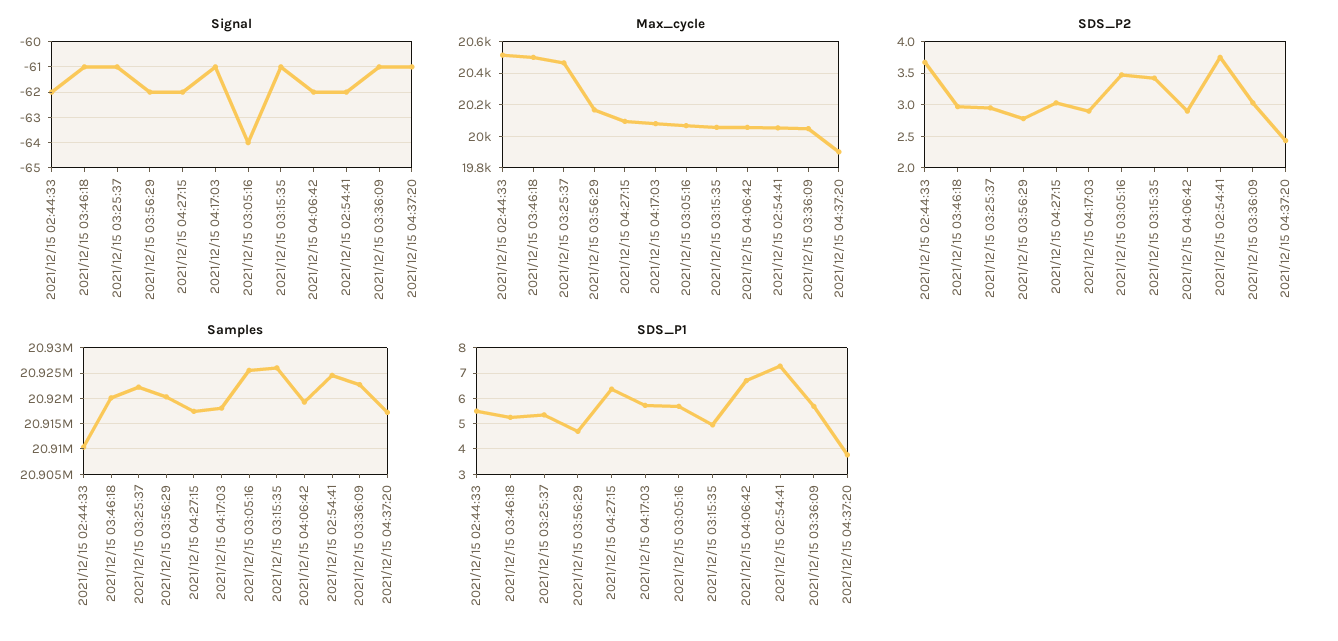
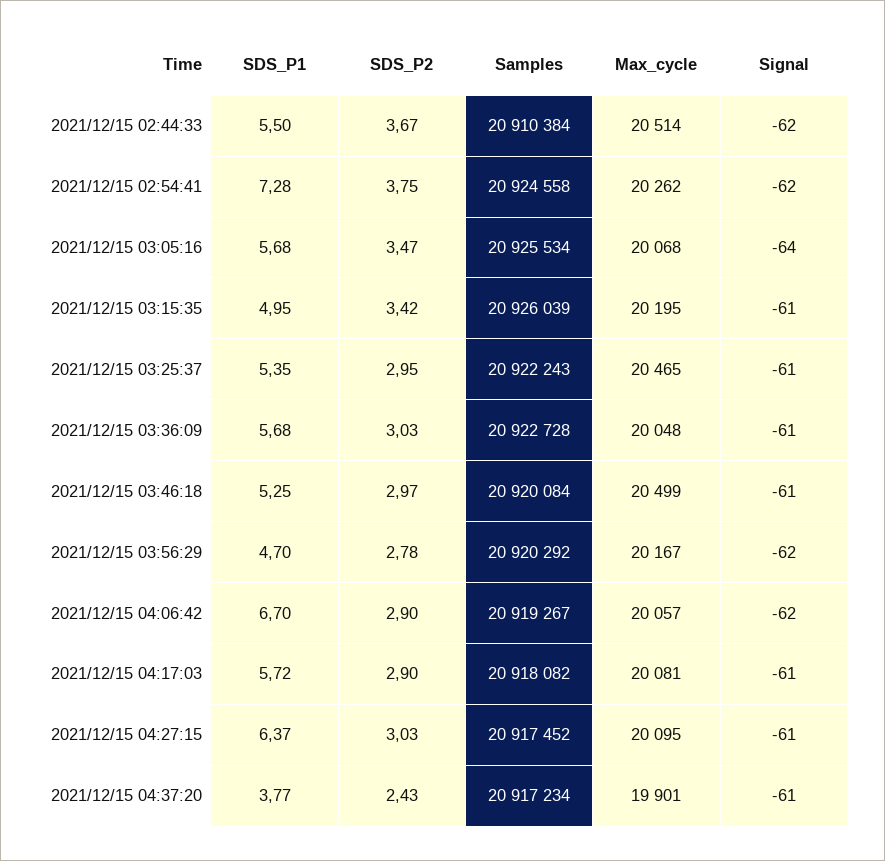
Signal, 2021/12/15 04:27:15: -62 -> -61
Max_cycle, 2021/12/15 03:15:35: 20050 -> 20195
Max_cycle, 2021/12/15 02:54:41: 20050 -> 20262

